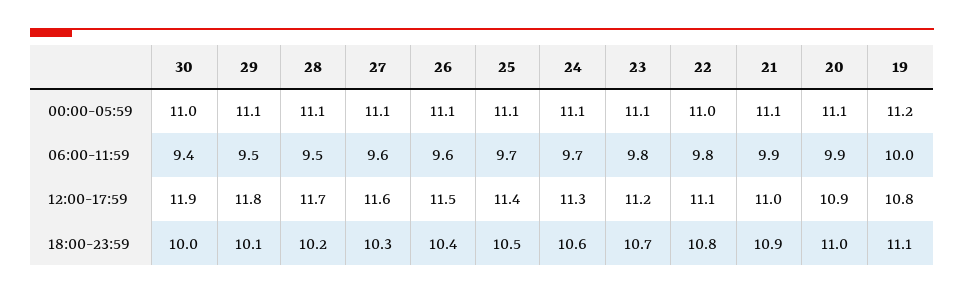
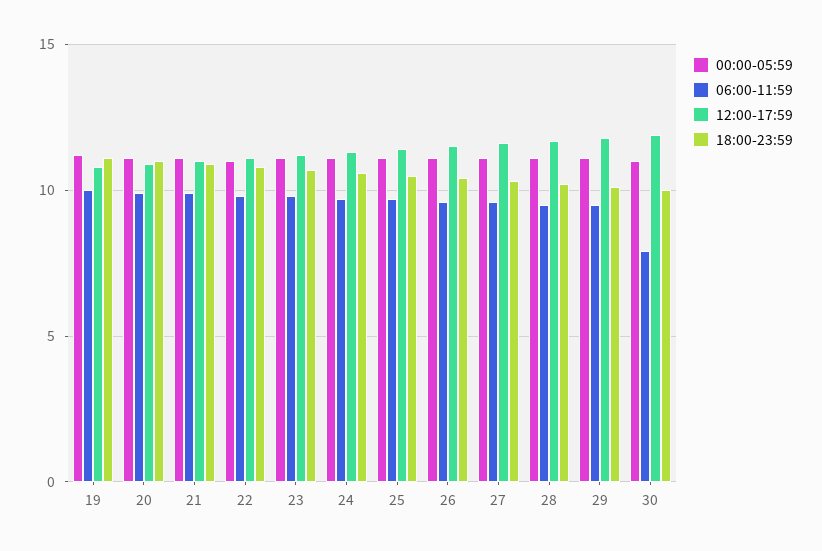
06:00-11:59, 30: 9.4 -> 8

